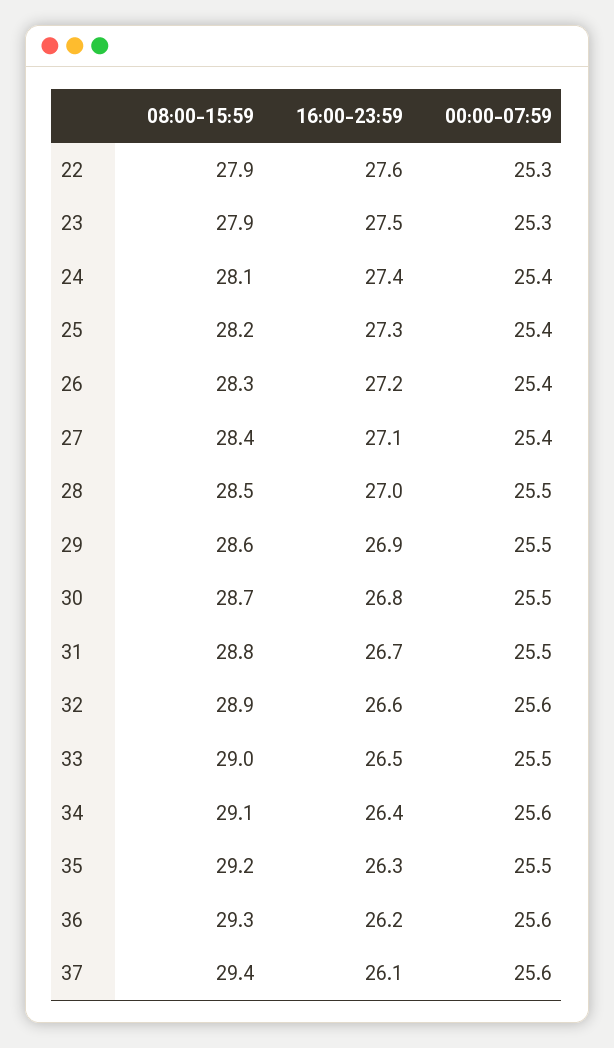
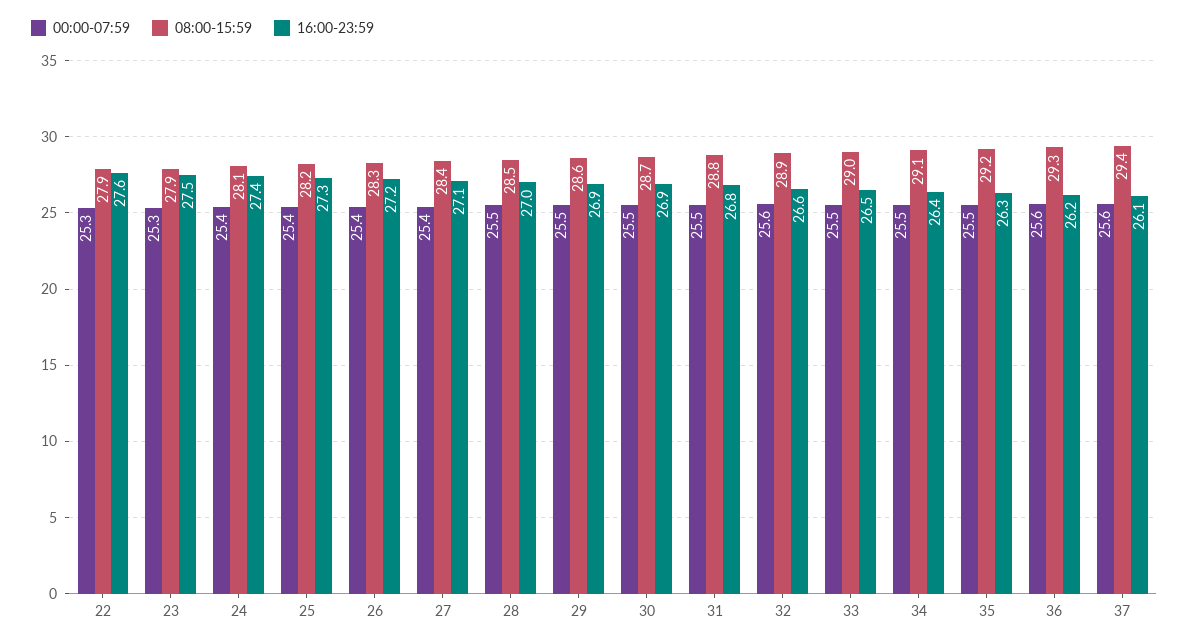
16:00-23:59, 30: 26.8 -> 26.9
16:00-23:59, 31: 26.7 -> 26.8
00:00-07:59, 34: 25.6 -> 25.5

